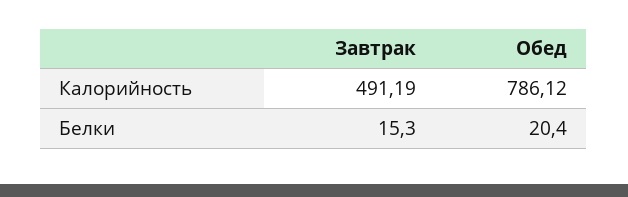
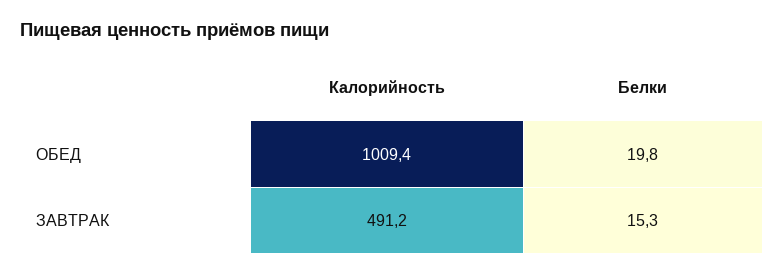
Обед, Калорийность: 786.12 -> 1009.4
Обед, Белки: 20.4 -> 19.8

